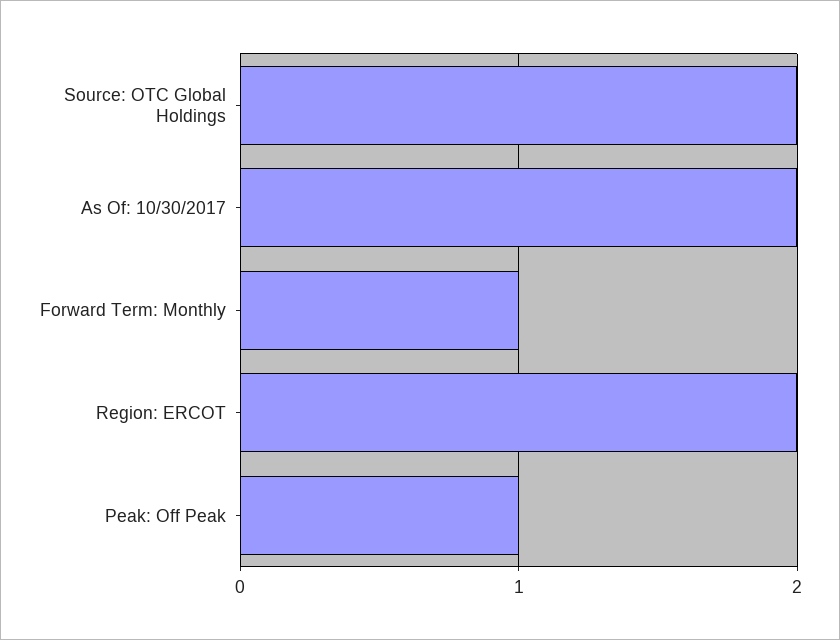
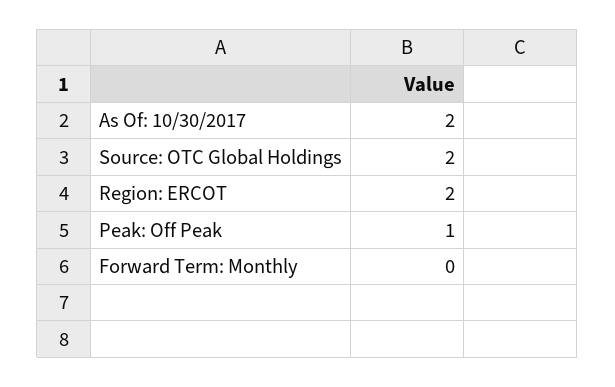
Forward Term: Monthly: 1 -> 0

